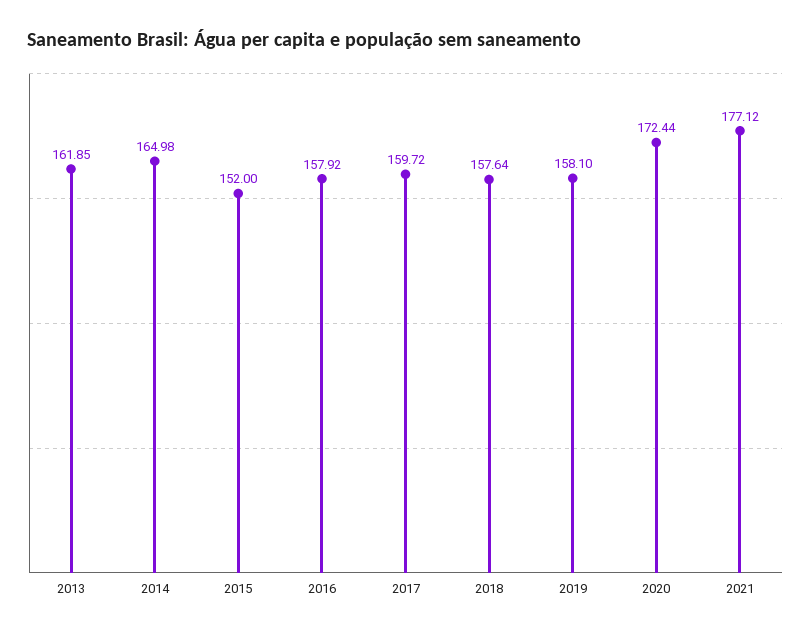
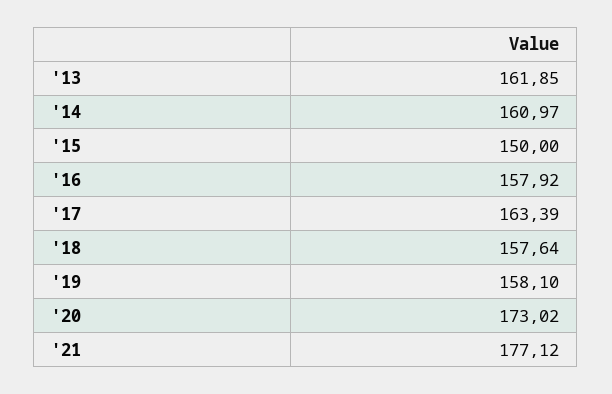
2014: 164.98 -> 160.97
2015: 152 -> 150
2017: 159.72 -> 163.39
2020: 172.44 -> 173.02

